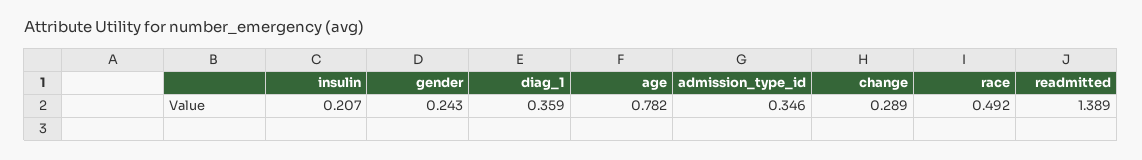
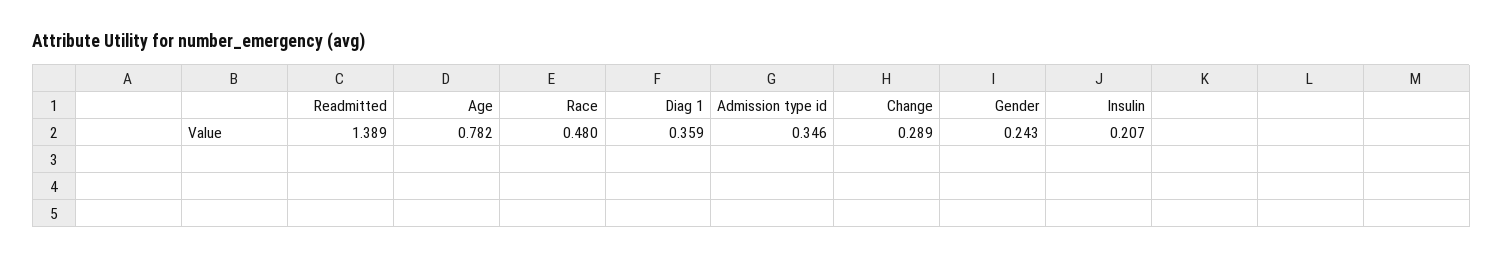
race: 0.492 -> 0.48

